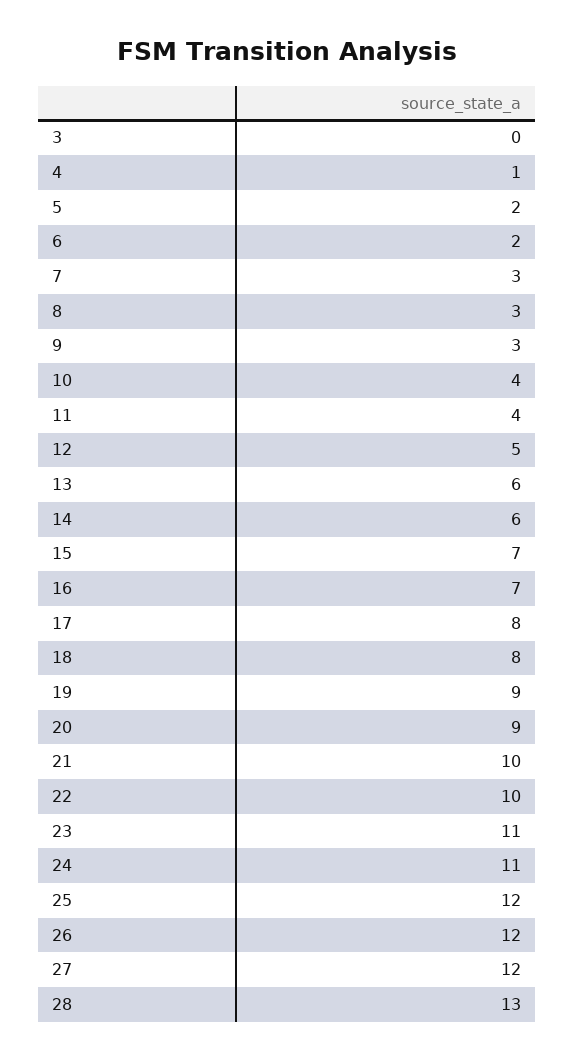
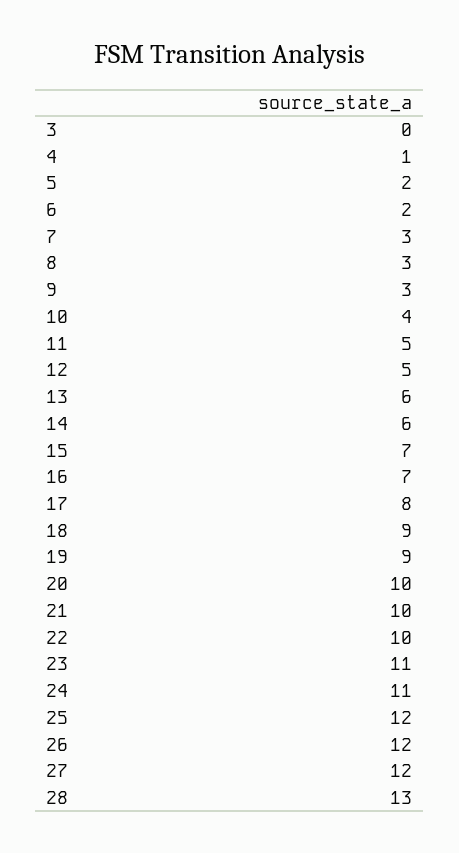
11: 4 -> 5
18: 8 -> 9
20: 9 -> 10

